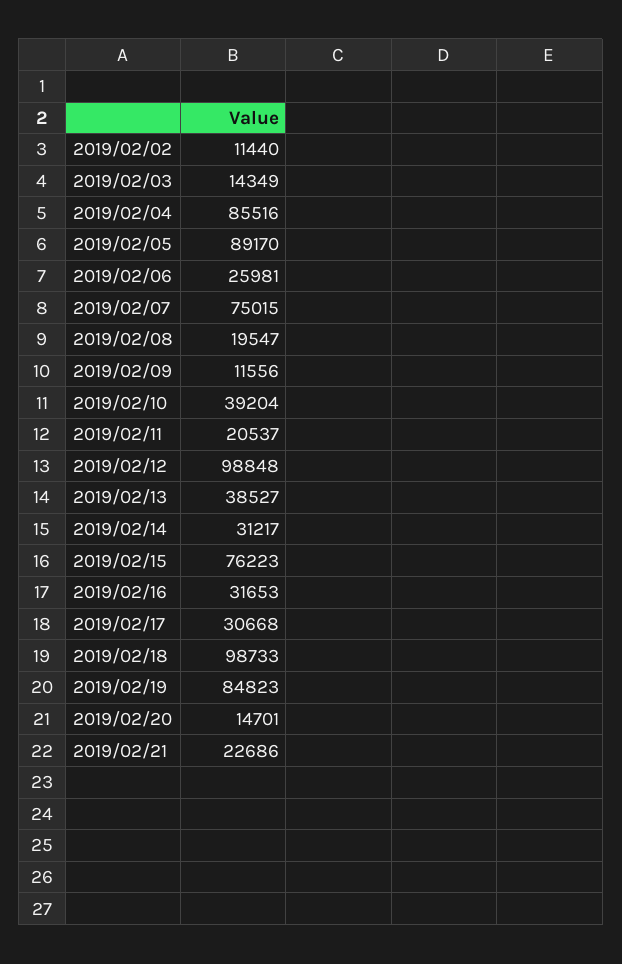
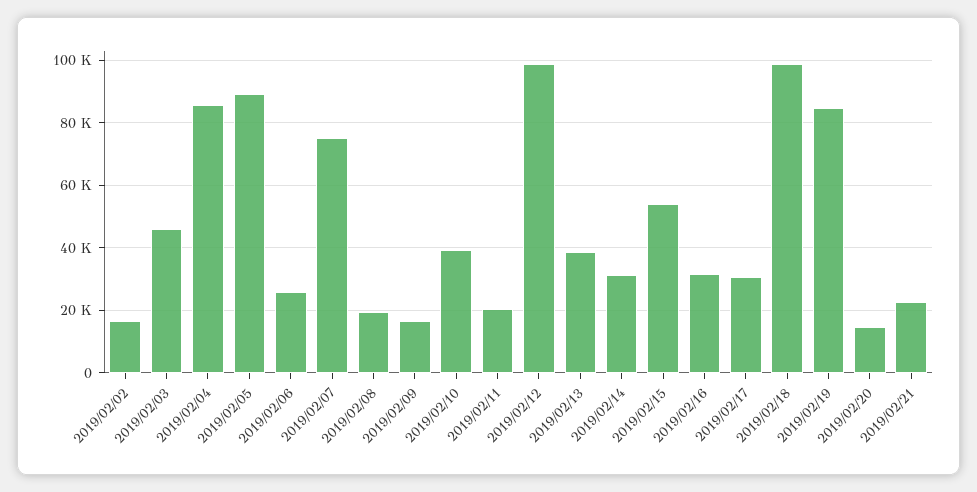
2019/02/02: 11440 -> 16000
2019/02/03: 14349 -> 46000
2019/02/09: 11556 -> 16000
2019/02/15: 76223 -> 54000

